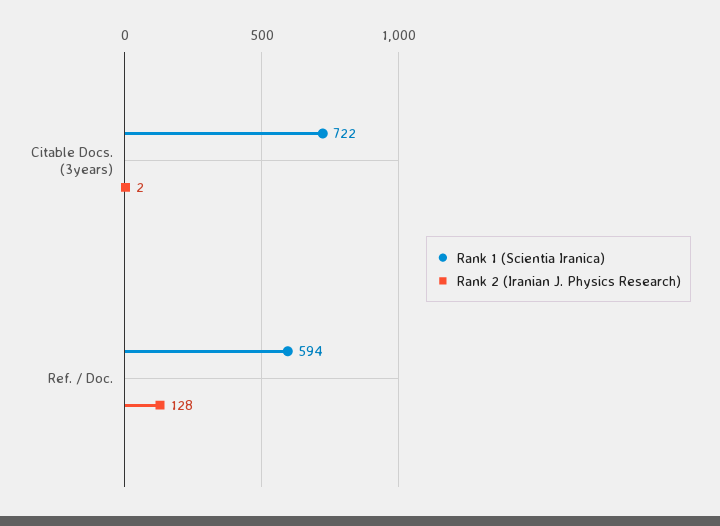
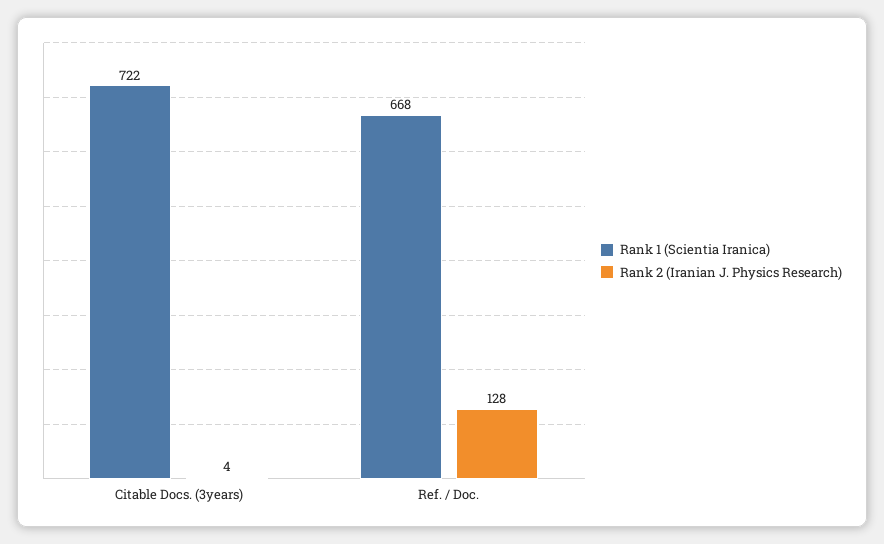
Rank 2 (Iranian J. Physics Research), Citable Docs. (3years): 2 -> 4
Rank 1 (Scientia Iranica), Ref. / Doc.: 594 -> 668

